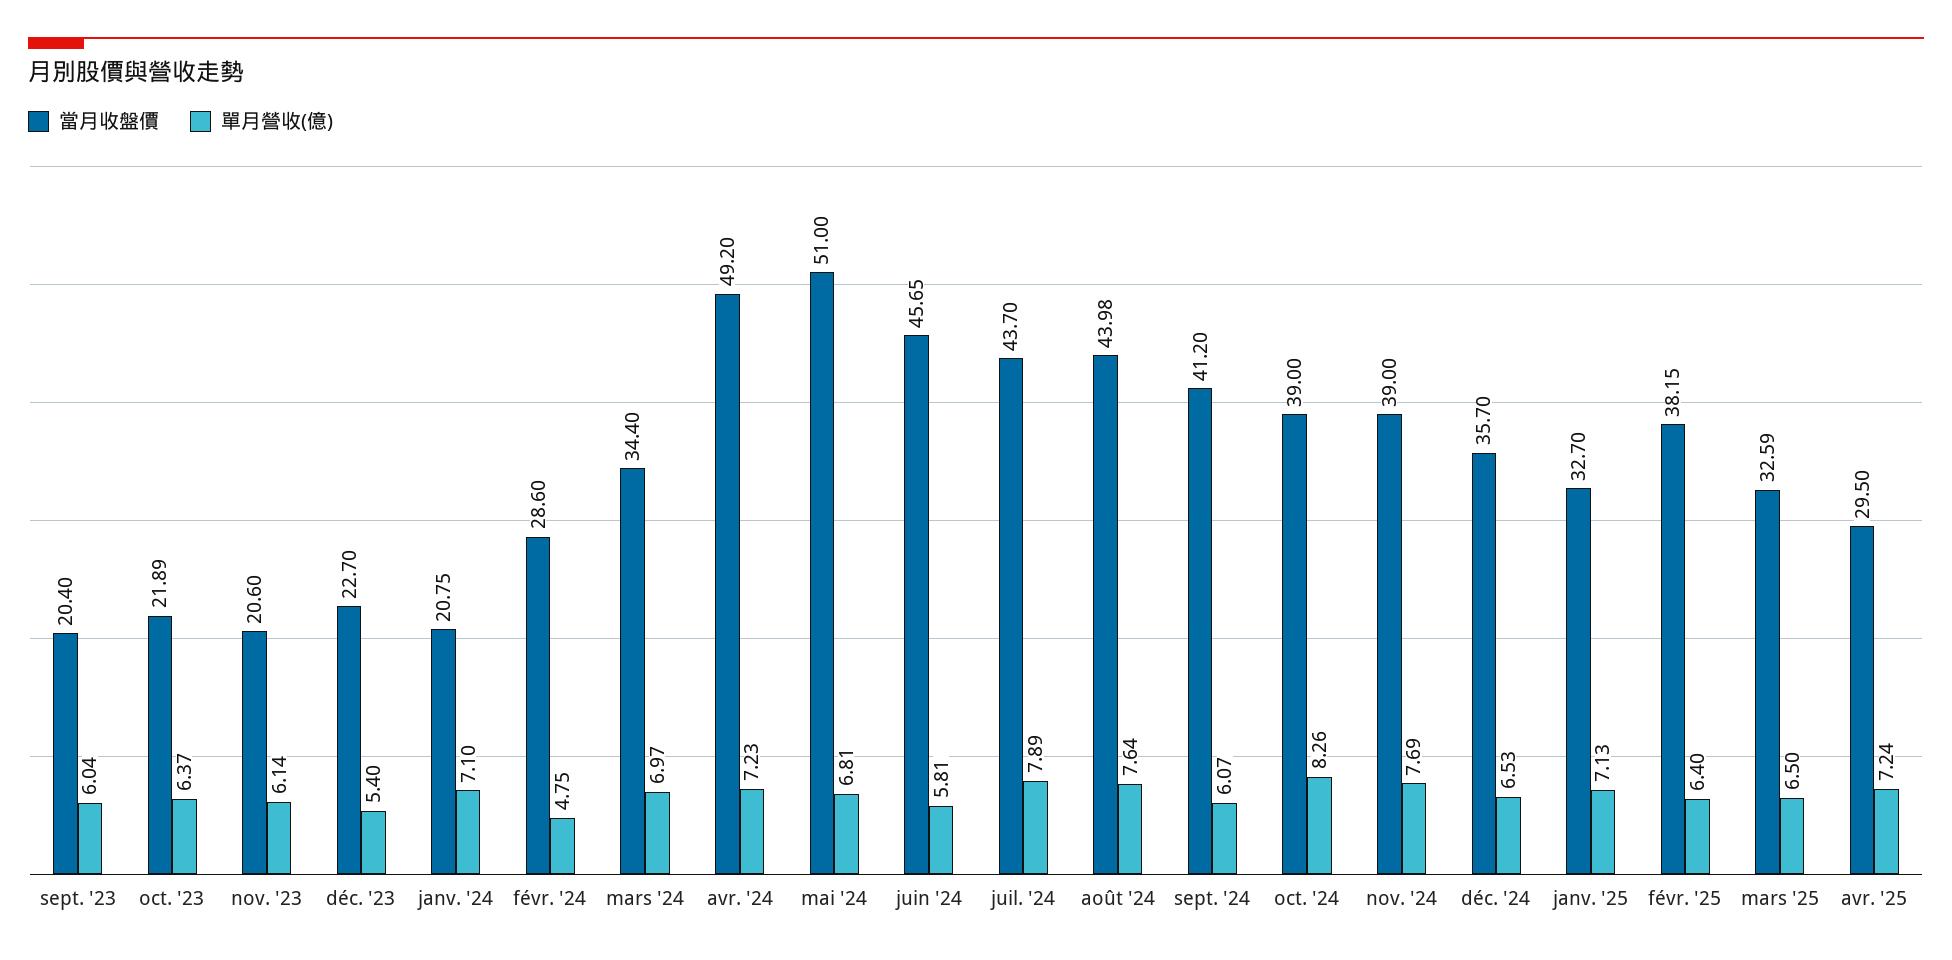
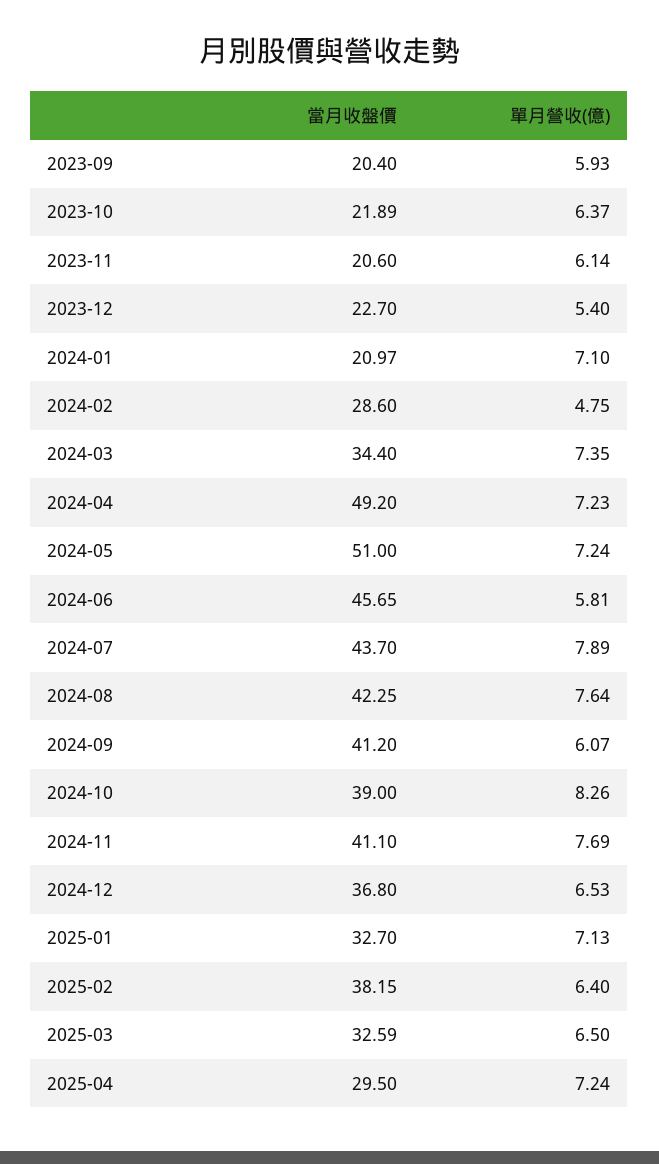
單月營收(億), sept. '23: 6.04 -> 5.93
當月收盤價, janv. '24: 20.75 -> 20.97
單月營收(億), mars '24: 6.97 -> 7.35
單月營收(億), mai '24: 6.81 -> 7.24
當月收盤價, août '24: 43.98 -> 42.25
當月收盤價, nov. '24: 39 -> 41.1
當月收盤價, déc. '24: 35.7 -> 36.8

